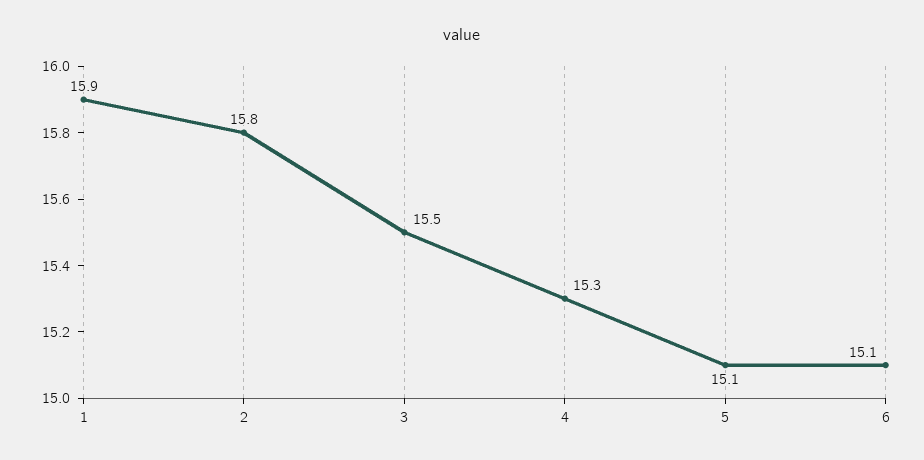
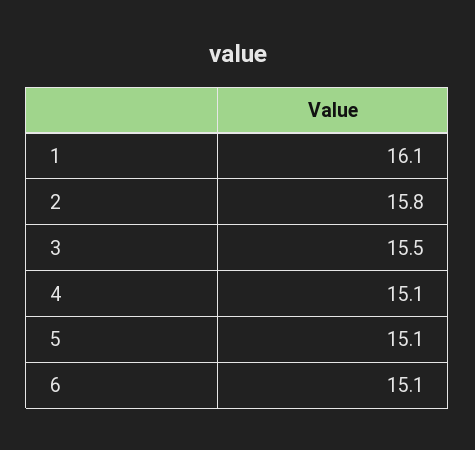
1: 15.9 -> 16.1
4: 15.3 -> 15.1

